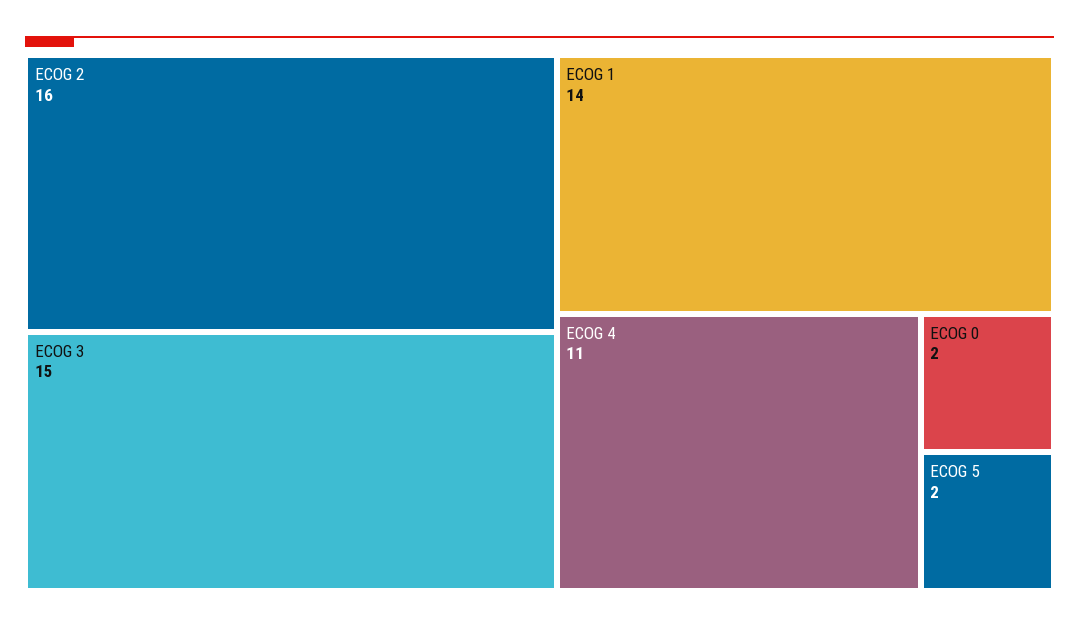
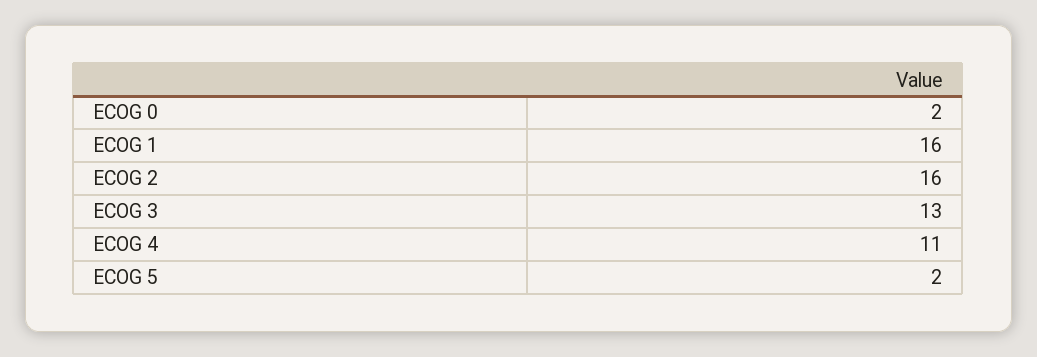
ECOG 3: 15 -> 13
ECOG 1: 14 -> 16

